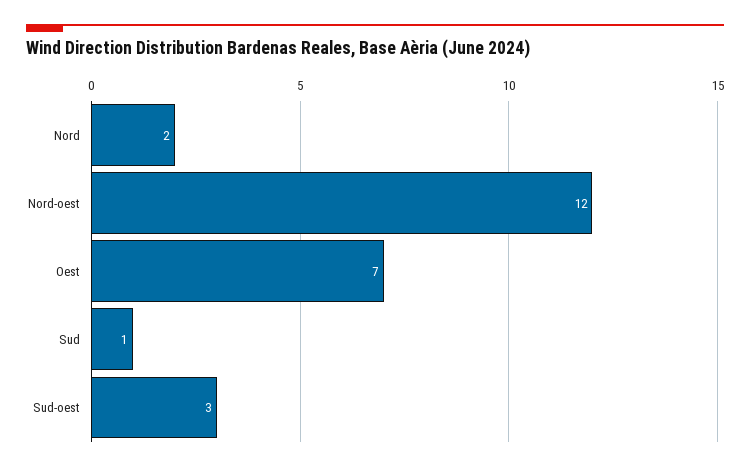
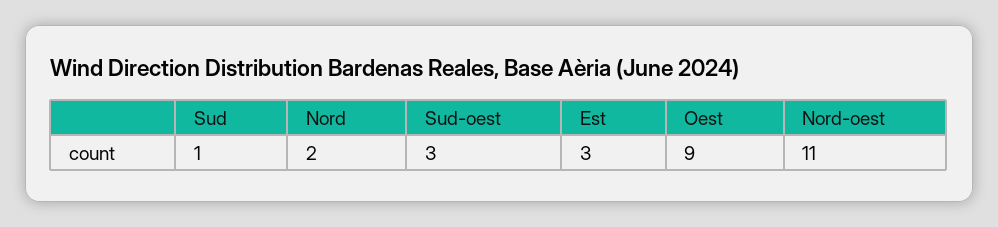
Nord-oest: 12 -> 11
Oest: 7 -> 9
Est: none -> 3

